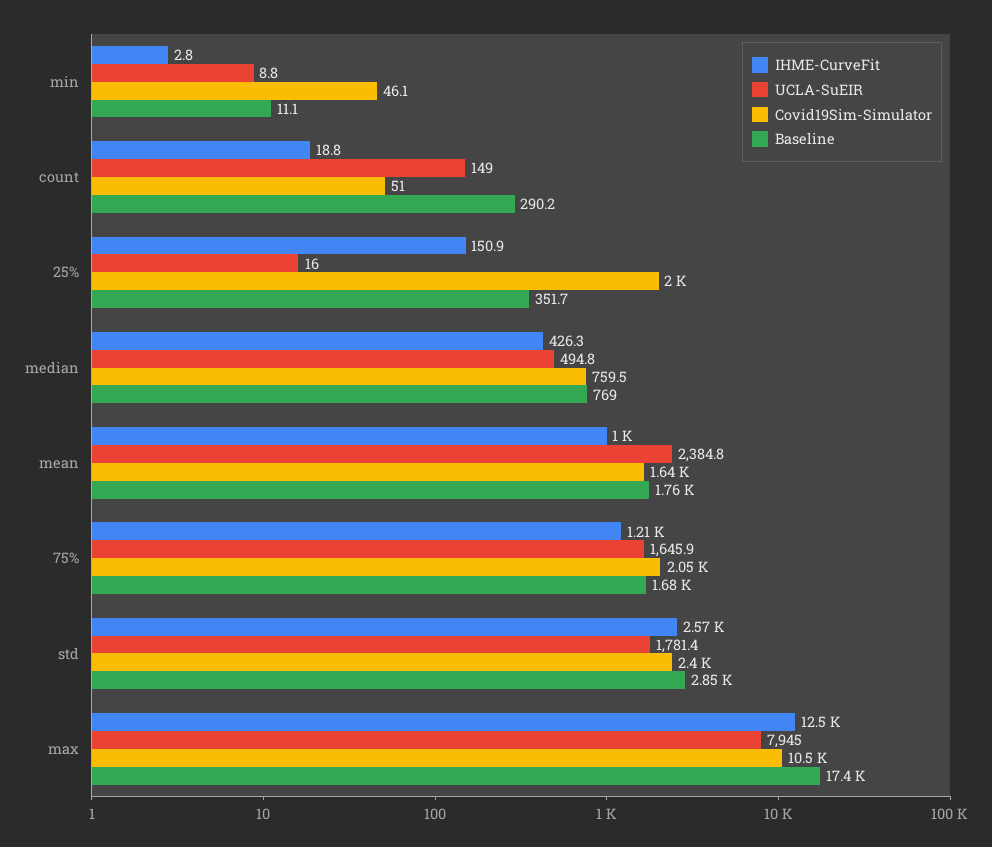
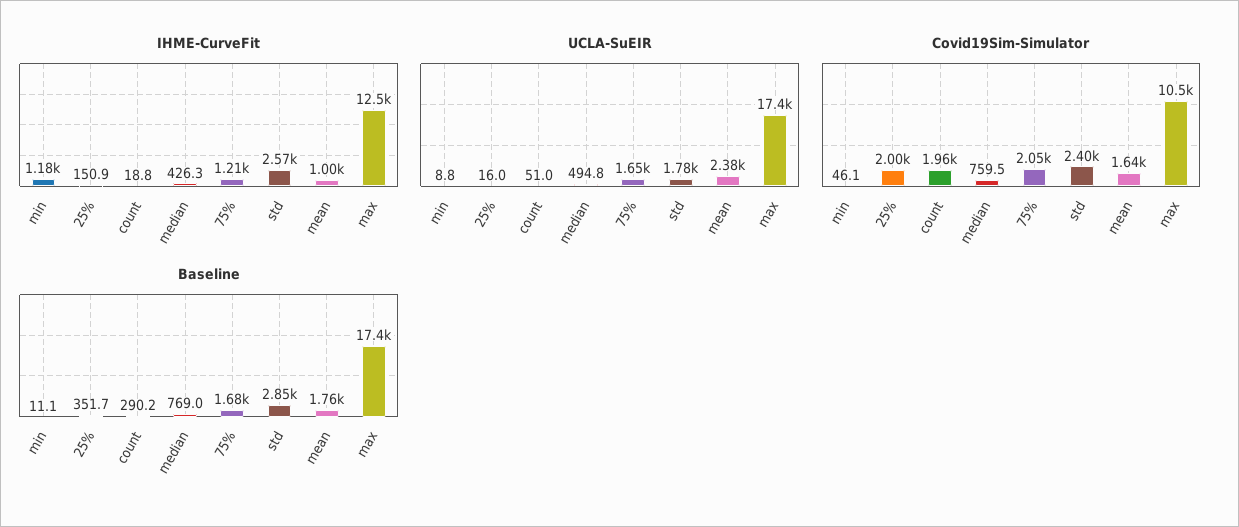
IHME-CurveFit, min: 2.8 -> 1180
UCLA-SuEIR, count: 149 -> 51
Covid19Sim-Simulator, count: 51 -> 1960
UCLA-SuEIR, max: 7945 -> 17400

